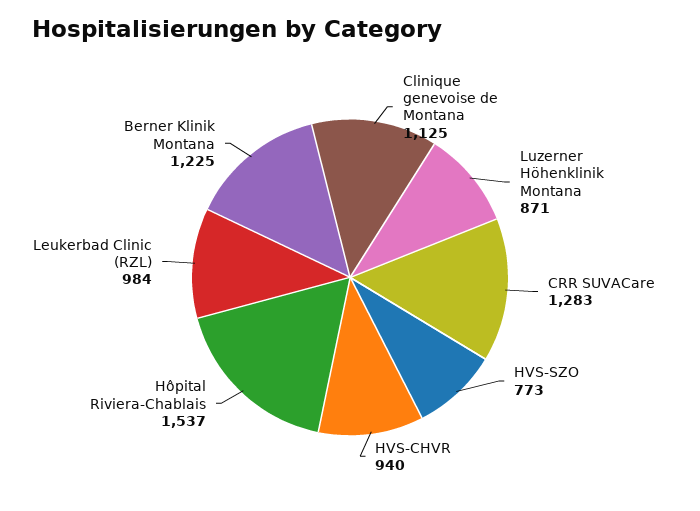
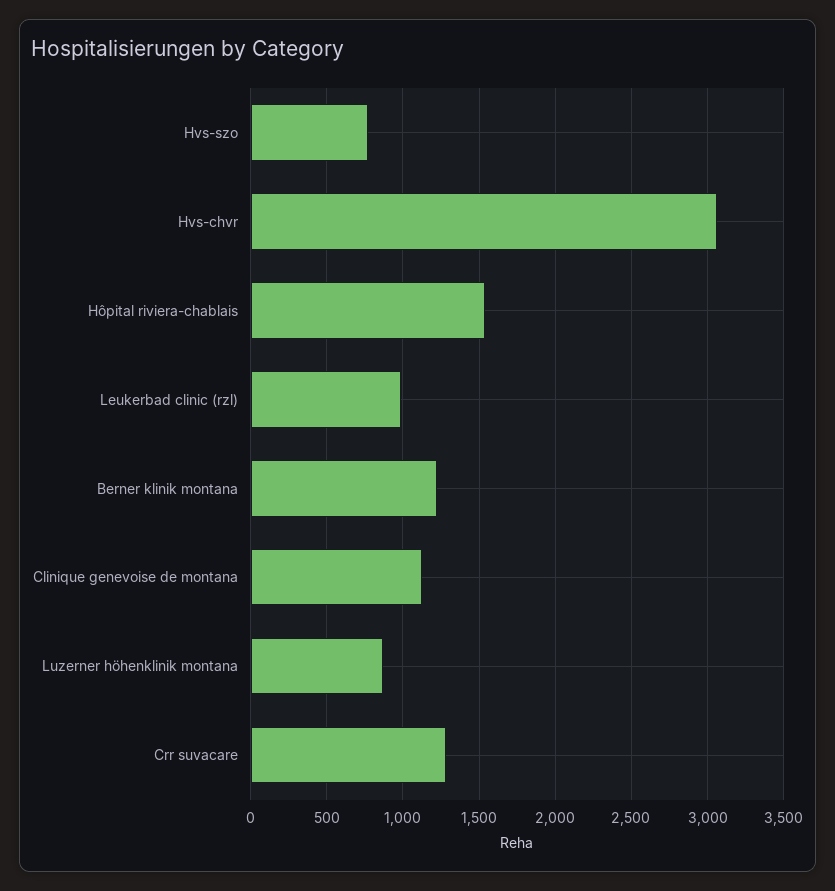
HVS-CHVR: 940 -> 3050

